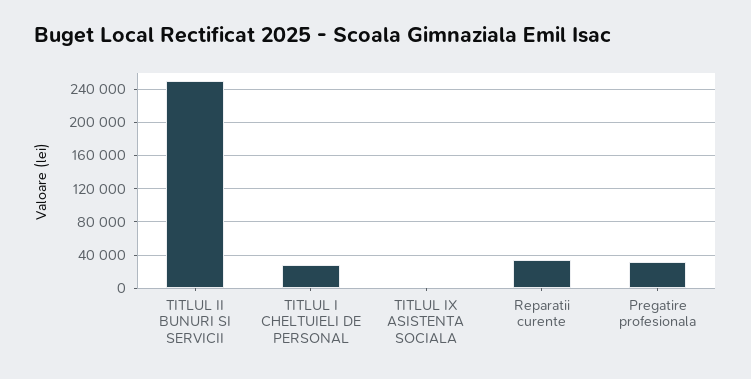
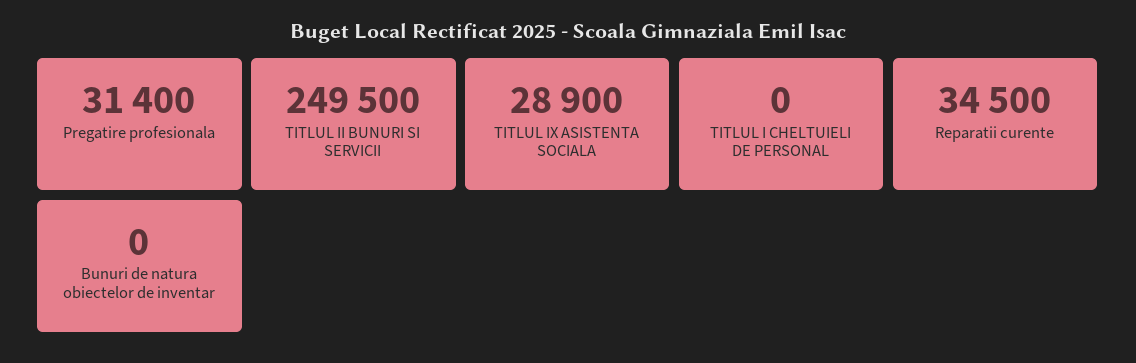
TITLUL I CHELTUIELI DE PERSONAL: 30000 -> 0
TITLUL IX ASISTENTA SOCIALA: 0 -> 28900
Bunuri de natura obiectelor de inventar: none -> 0

